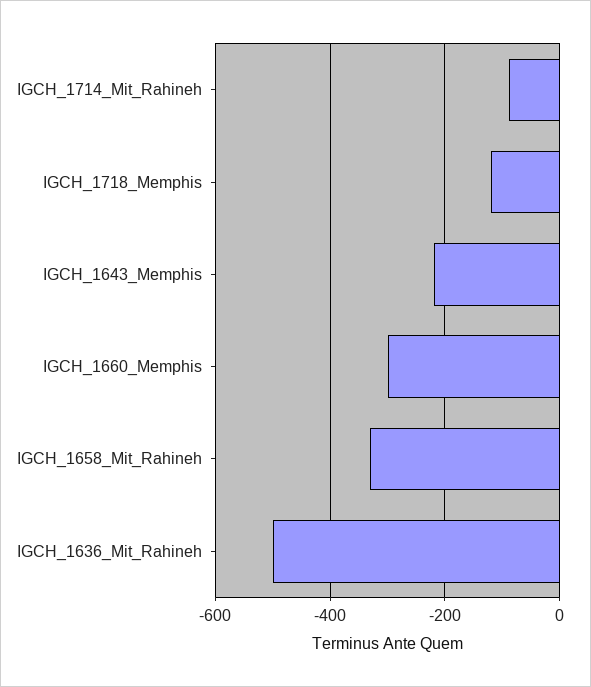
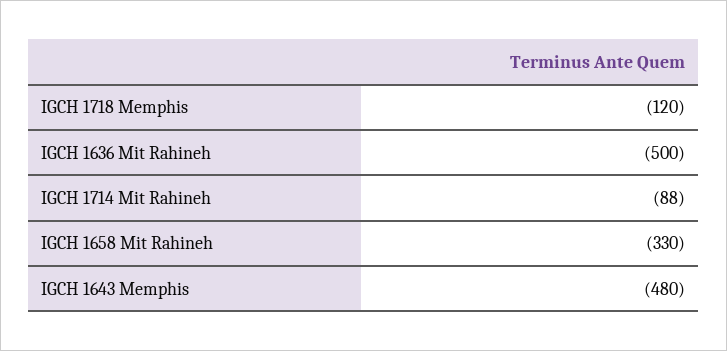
IGCH_1643_Memphis: -220 -> -480
IGCH_1660_Memphis: -300 -> none

